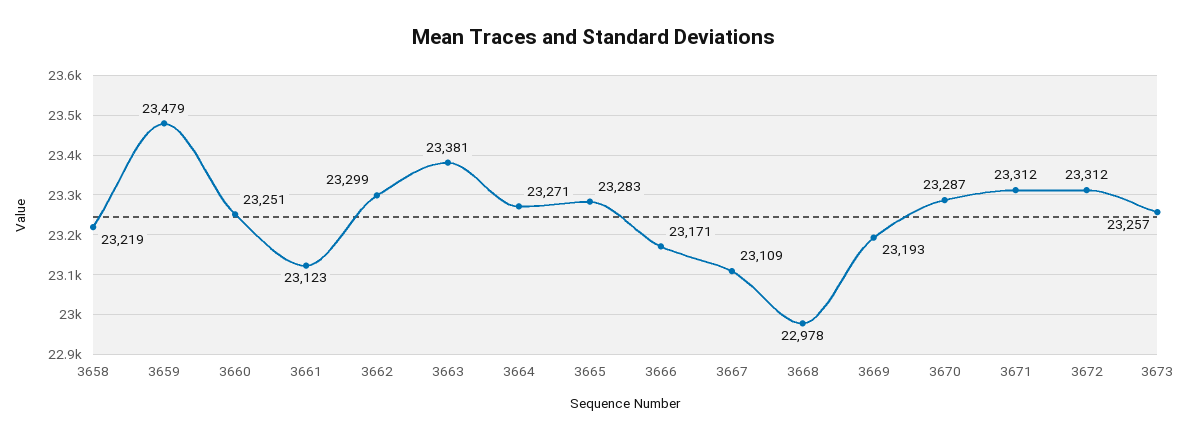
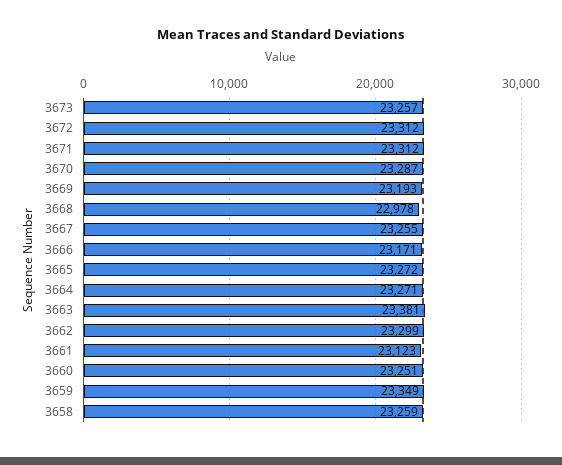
3658: 23219 -> 23259
3659: 23479 -> 23349
3665: 23283 -> 23272
3667: 23109 -> 23255

